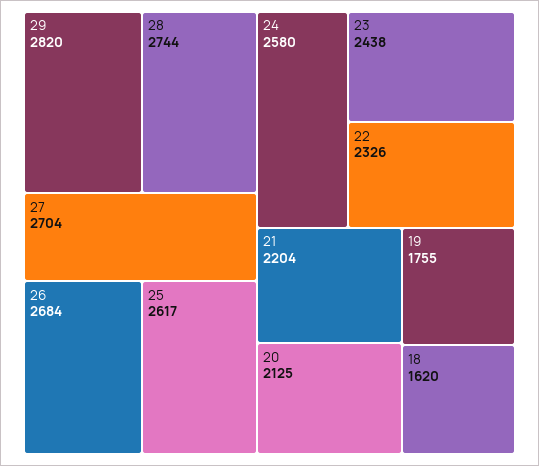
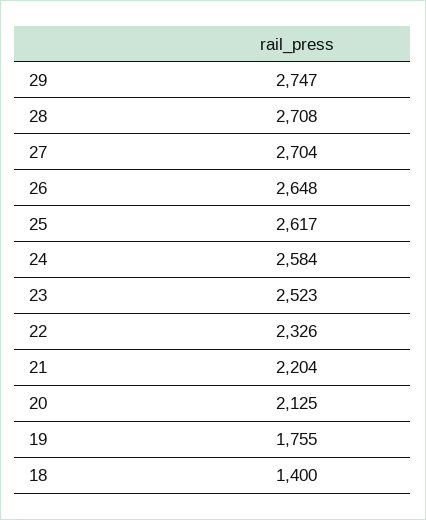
29: 2820 -> 2747
28: 2744 -> 2708
26: 2684 -> 2648
24: 2580 -> 2584
23: 2438 -> 2523
18: 1620 -> 1400

